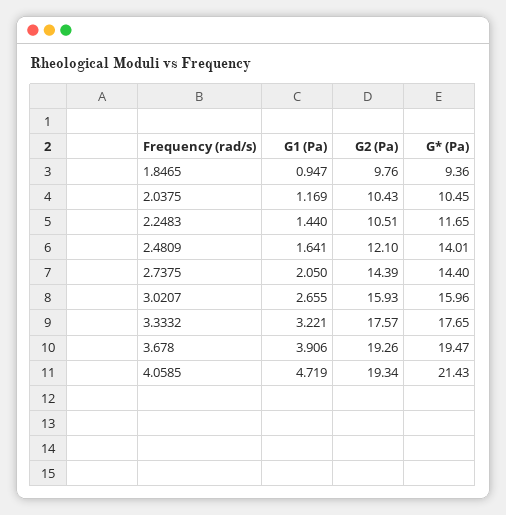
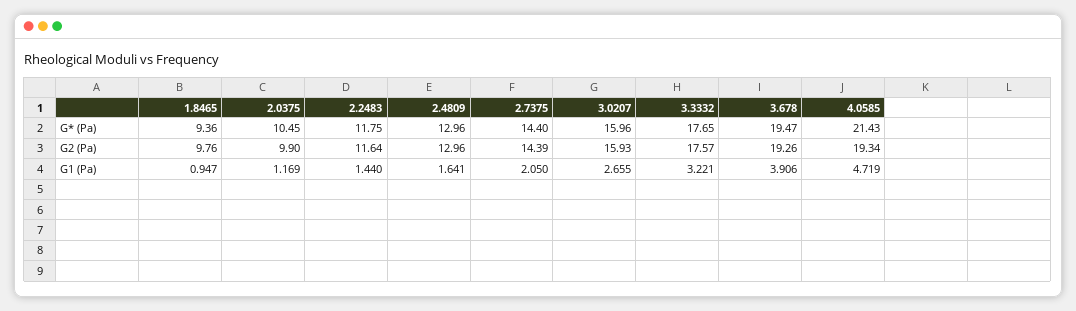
G2 (Pa), 2.0375: 10.43 -> 9.9
G2 (Pa), 2.2483: 10.51 -> 11.64
G* (Pa), 2.2483: 11.65 -> 11.75
G2 (Pa), 2.4809: 12.1 -> 12.96
G* (Pa), 2.4809: 14.01 -> 12.96

